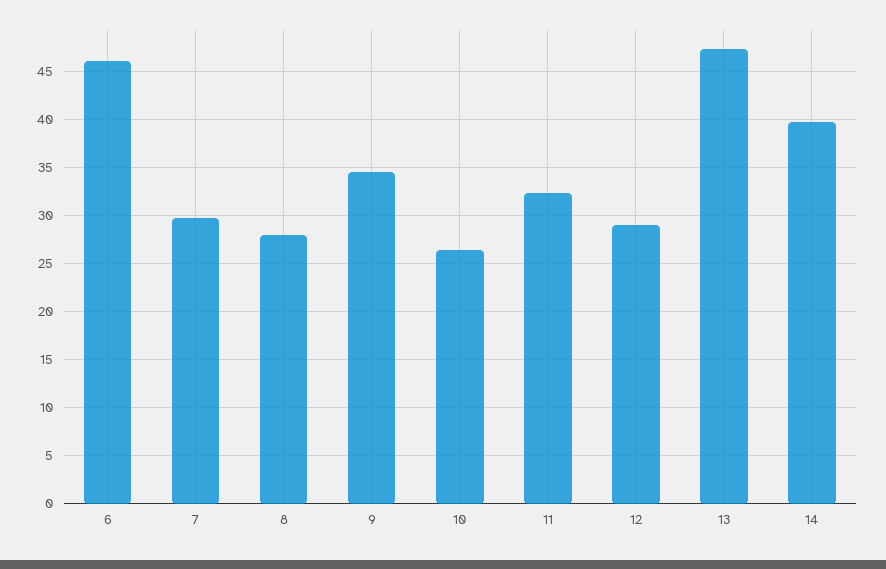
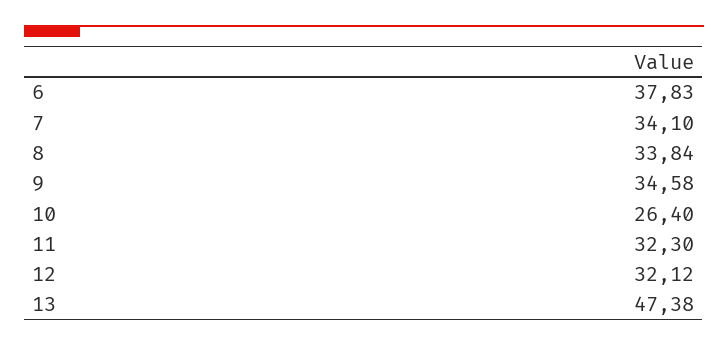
6: 46 -> 37.83
7: 30 -> 34.1
8: 28 -> 33.84
12: 29 -> 32.12
14: 40 -> none

